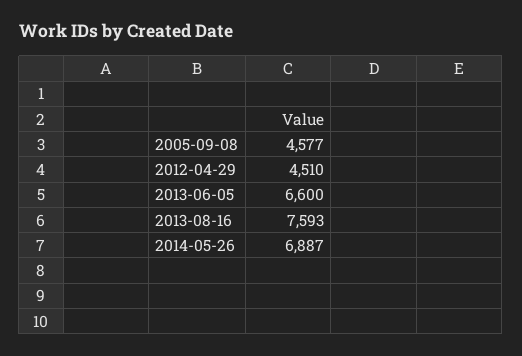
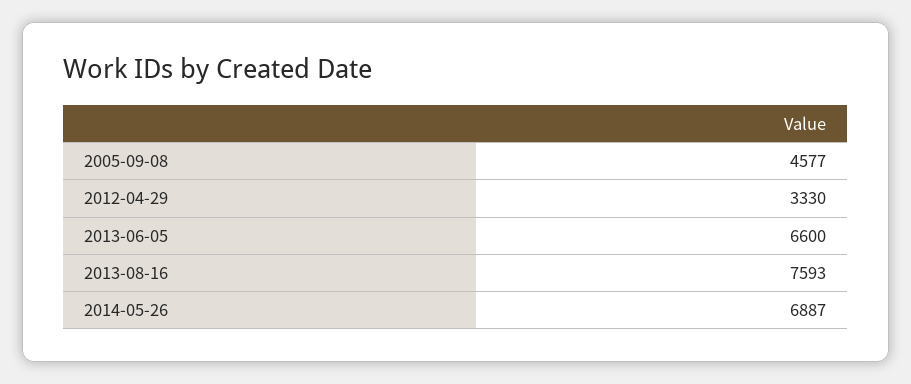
2012-04-29: 4510 -> 3330

